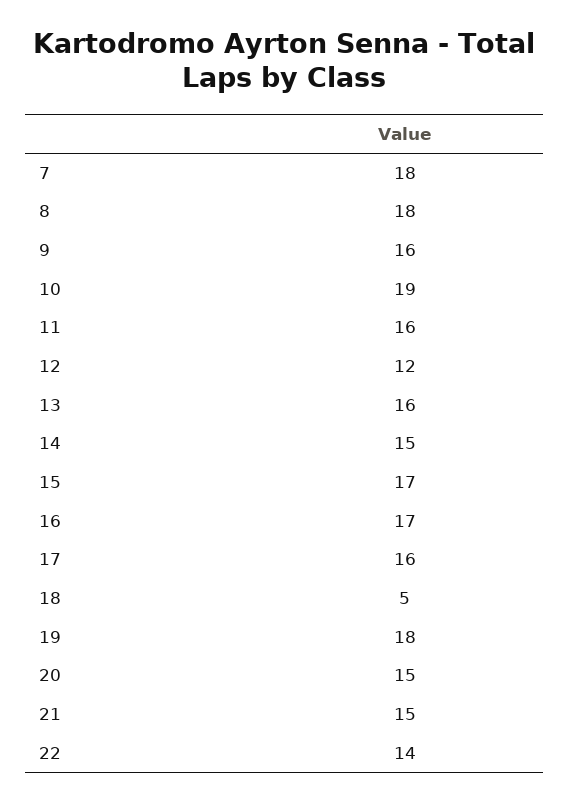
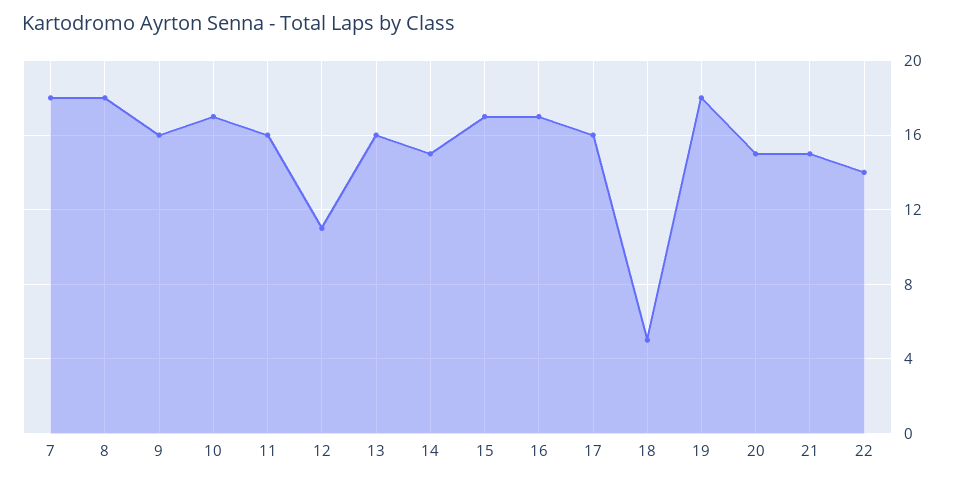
10: 19 -> 17
12: 12 -> 11

